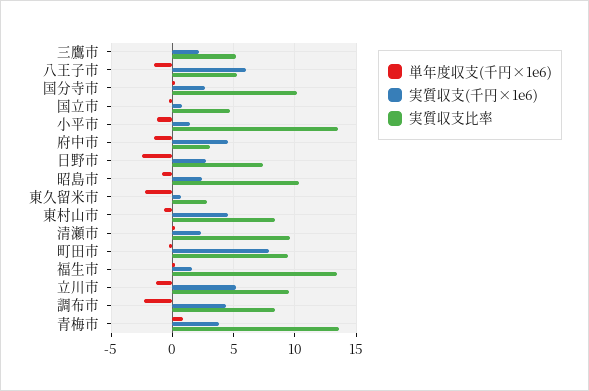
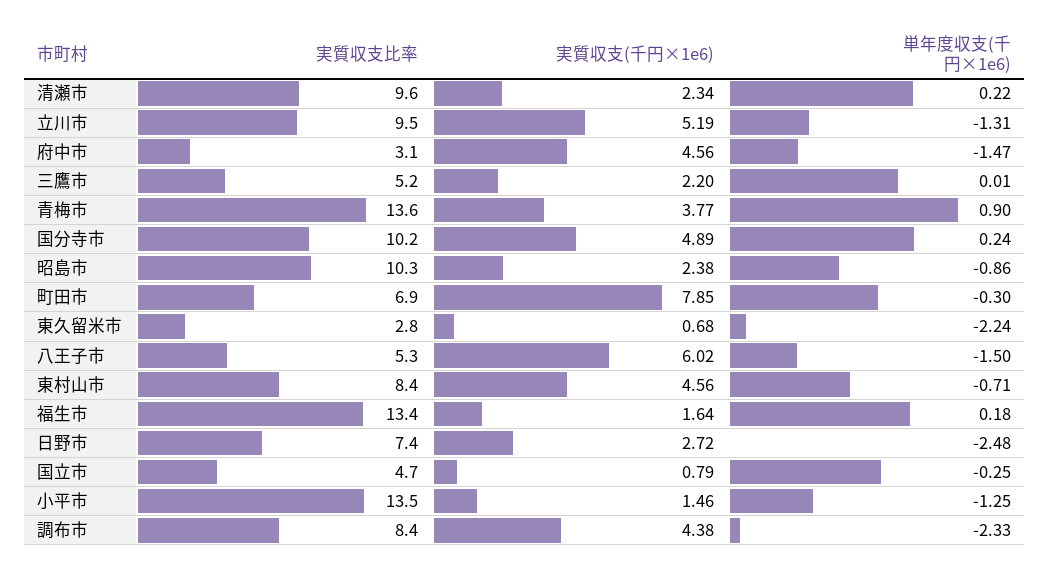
実質収支(千円×1e6), 国分寺市: 2.5 -> 4.89
実質収支比率, 町田市: 9.5 -> 6.9

